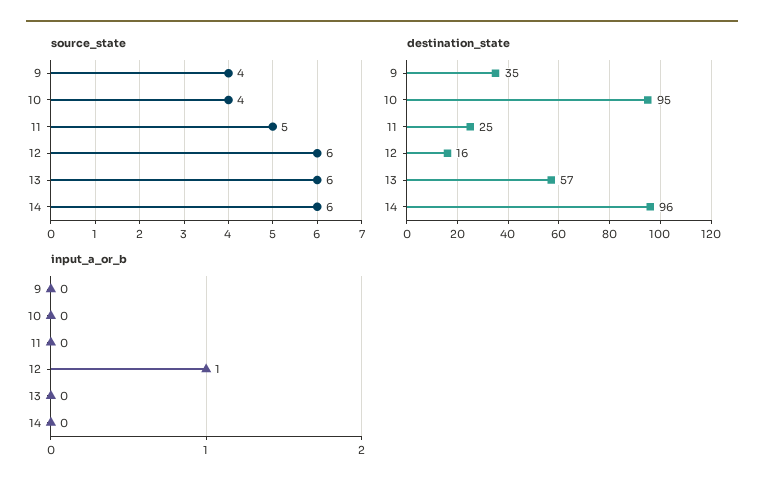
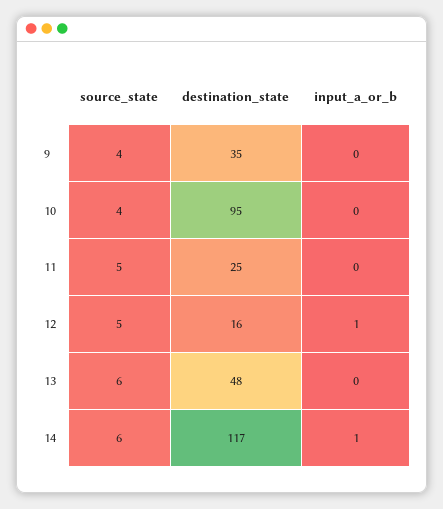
source_state, 12: 6 -> 5
destination_state, 13: 57 -> 48
destination_state, 14: 96 -> 117
input_a_or_b, 14: 0 -> 1

